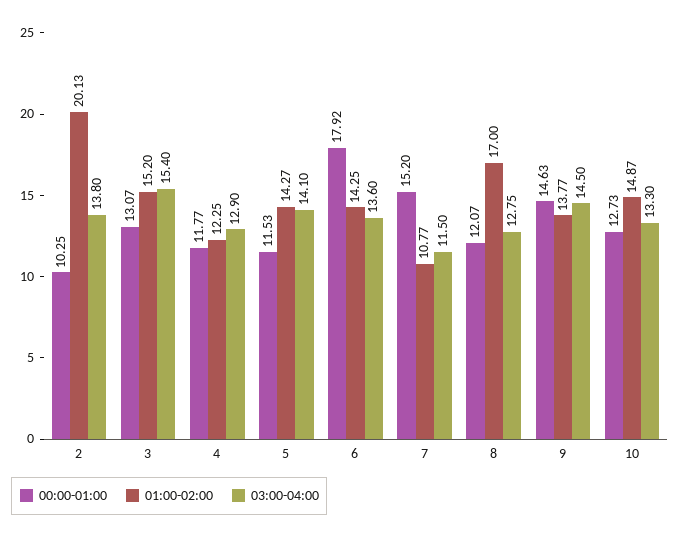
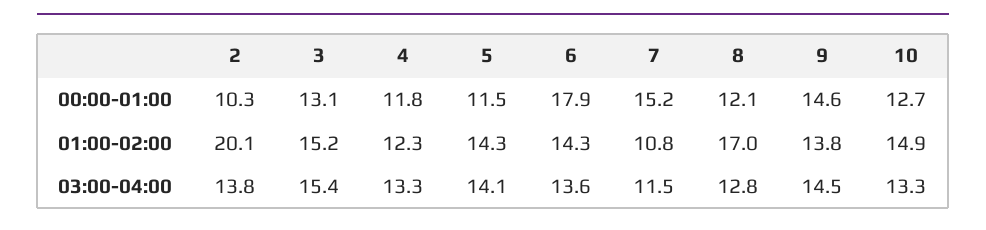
03:00-04:00, 4: 12.9 -> 13.3

